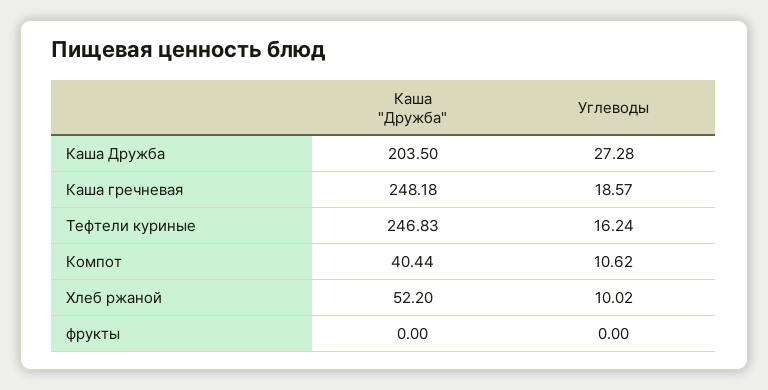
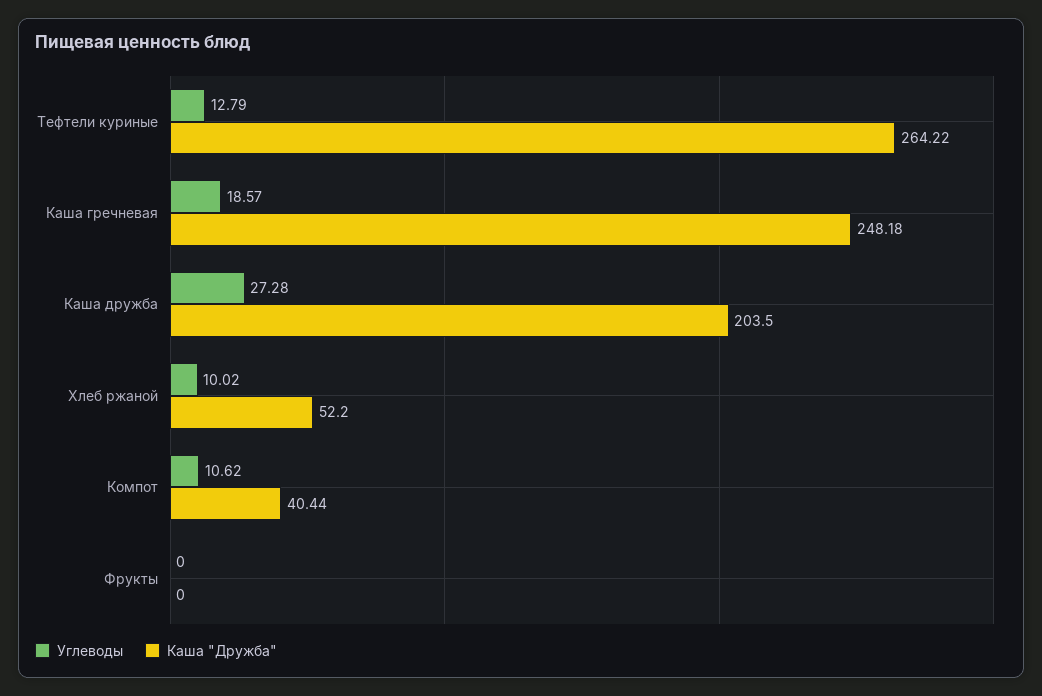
Каша "Дружба", Тефтели куриные: 246.83 -> 264.22
Углеводы, Тефтели куриные: 16.24 -> 12.79

